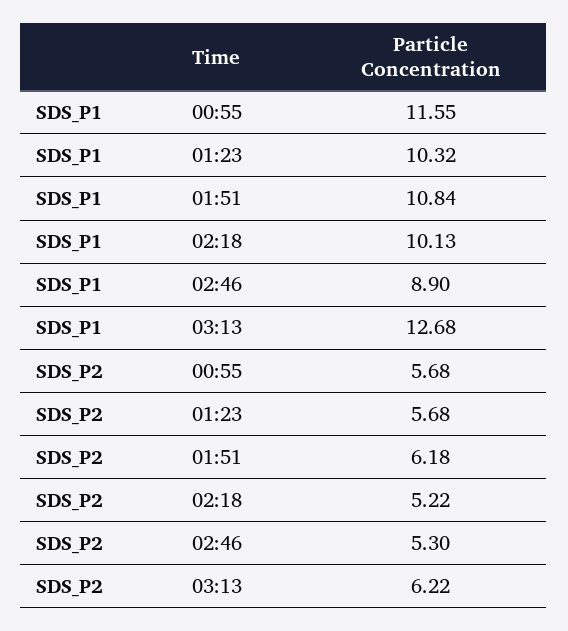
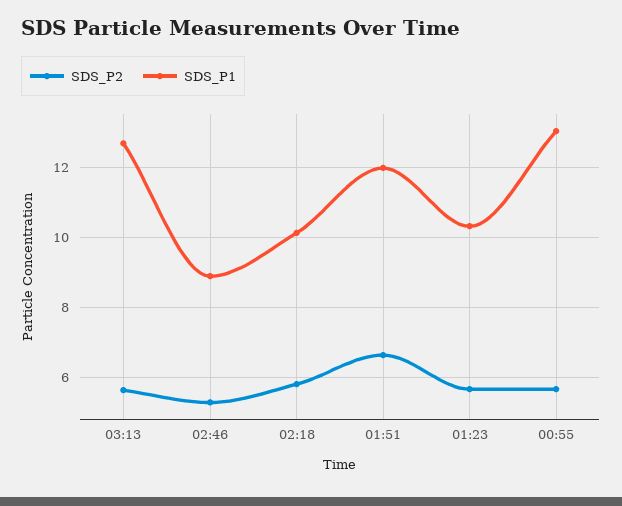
SDS_P1, 00:55: 11.55 -> 13
SDS_P1, 01:51: 10.84 -> 12
SDS_P2, 01:51: 6.18 -> 6.6
SDS_P2, 02:18: 5.22 -> 5.8
SDS_P2, 03:13: 6.22 -> 5.6

